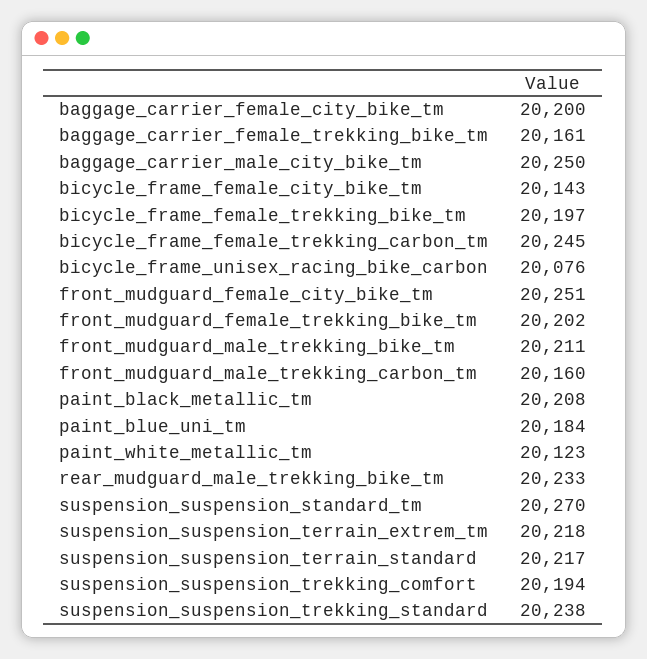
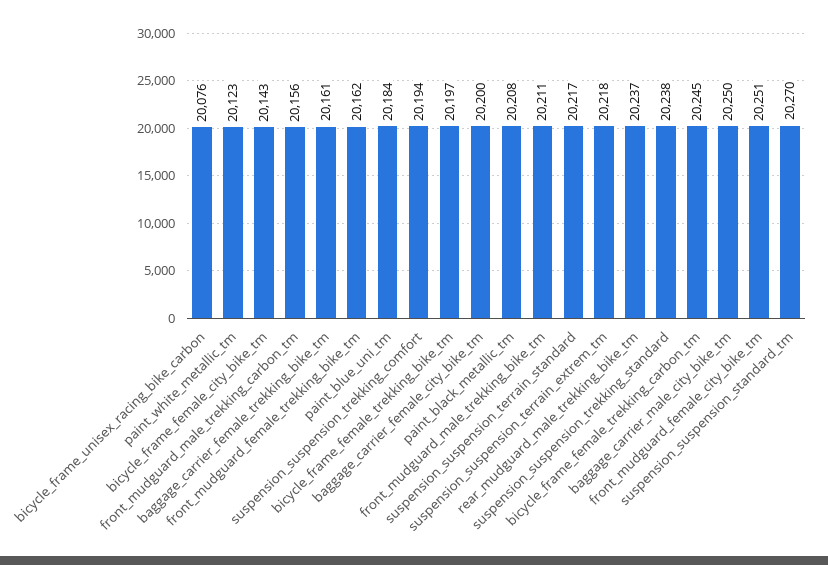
front_mudguard_female_trekking_bike_tm: 20202 -> 20162
front_mudguard_male_trekking_carbon_tm: 20160 -> 20156
rear_mudguard_male_trekking_bike_tm: 20233 -> 20237

